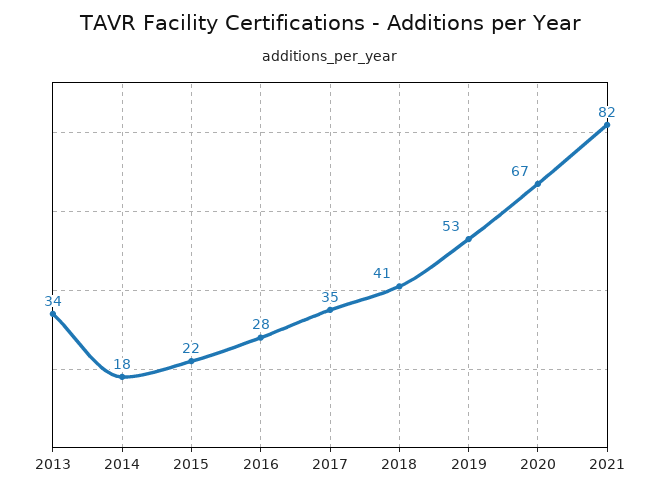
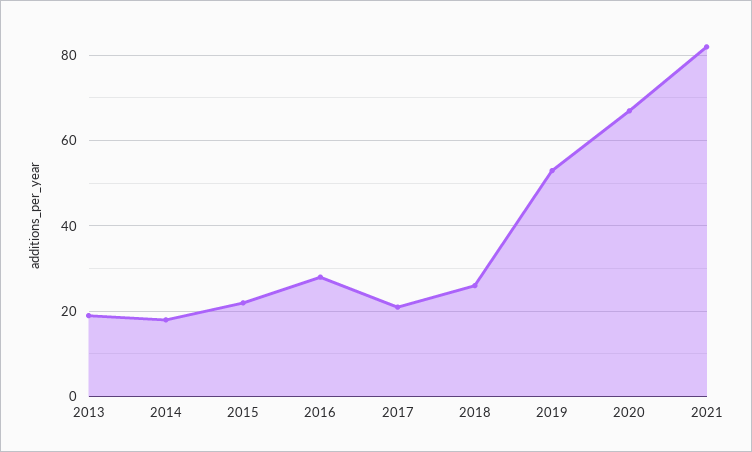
2013: 34 -> 20
2017: 35 -> 20
2018: 41 -> 25

